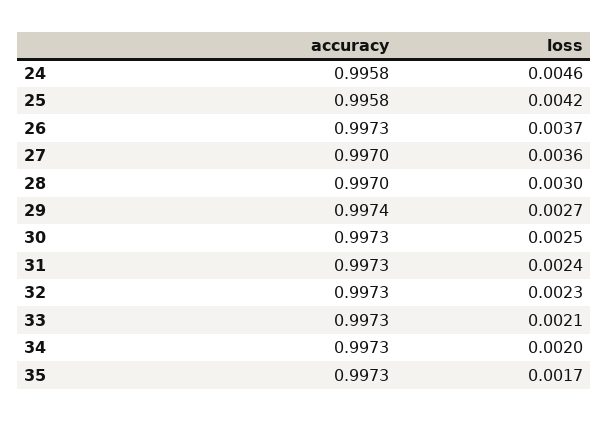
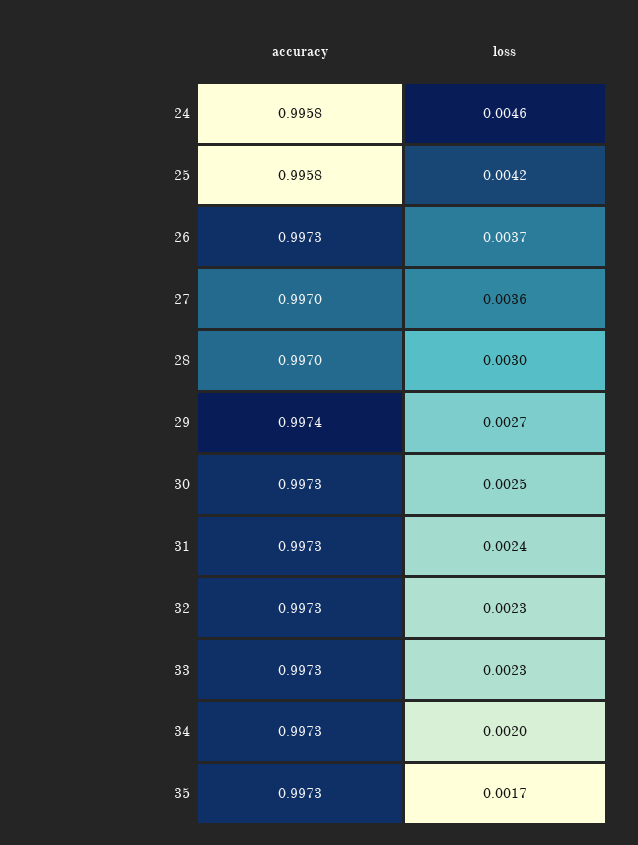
loss, 33: 0.0021 -> 0.0023

